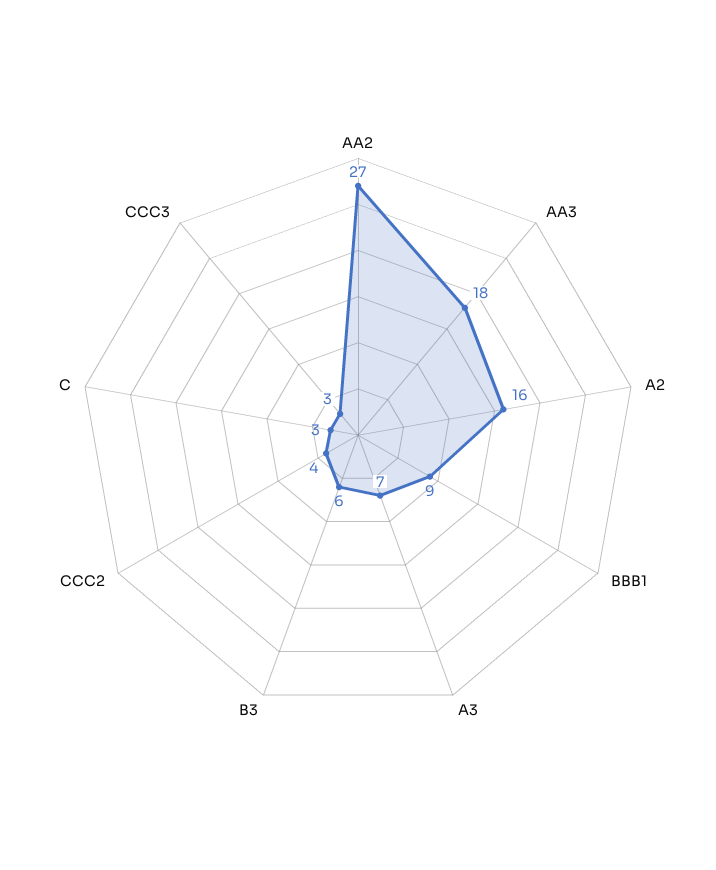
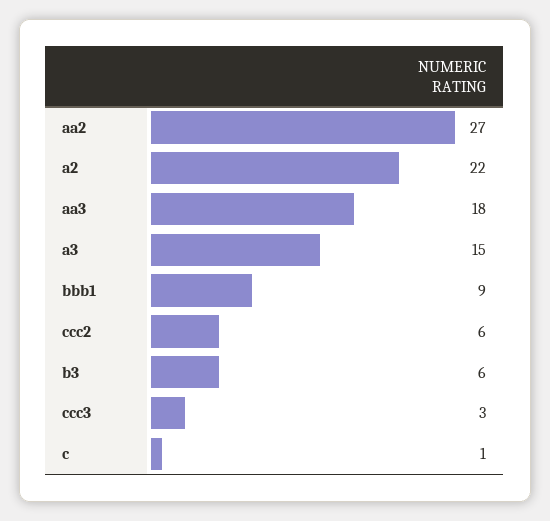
A2: 16 -> 22
A3: 7 -> 15
CCC2: 4 -> 6
C: 3 -> 1

